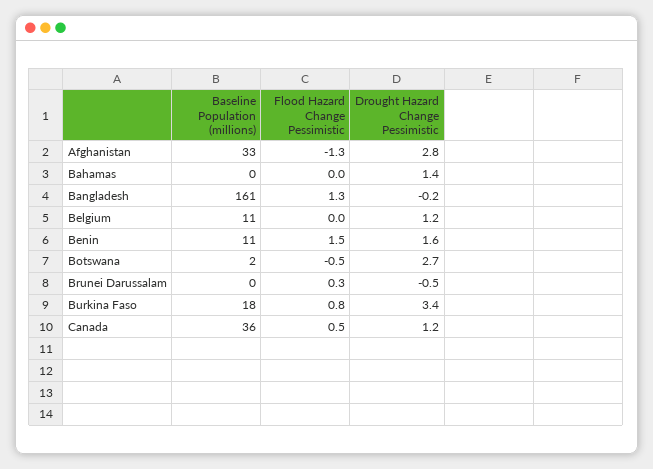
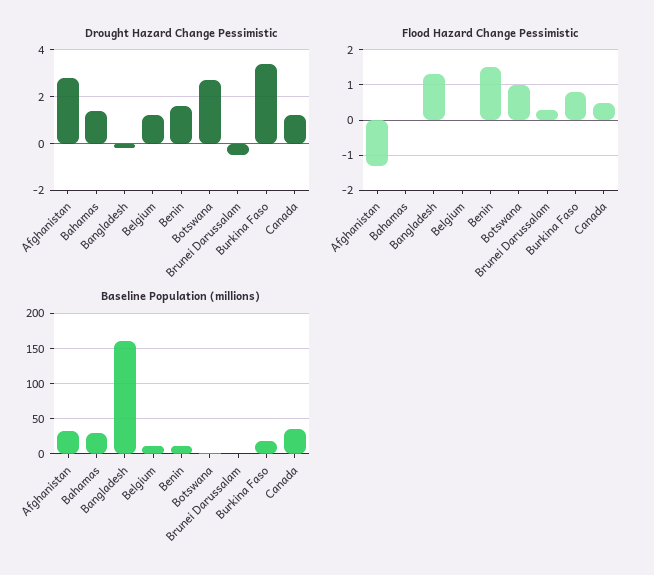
Baseline Population (millions), Bahamas: 0 -> 30
Flood Hazard Change Pessimistic, Botswana: -0.5 -> 1

